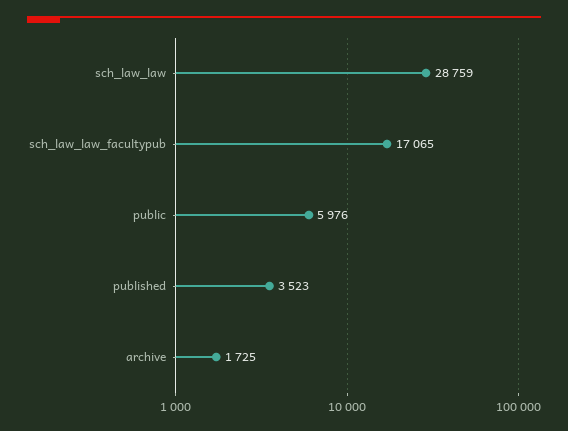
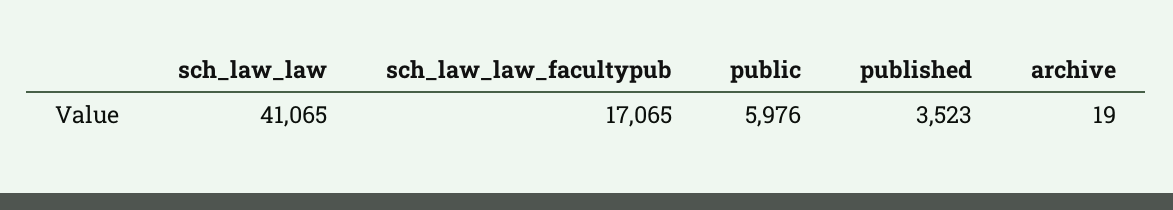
sch_law_law: 28759 -> 41065
archive: 1725 -> 19

